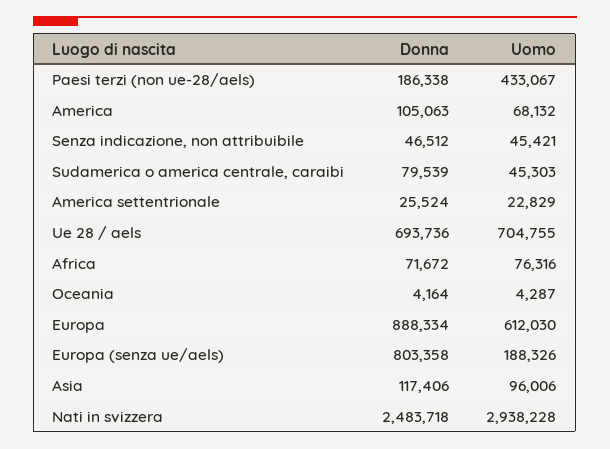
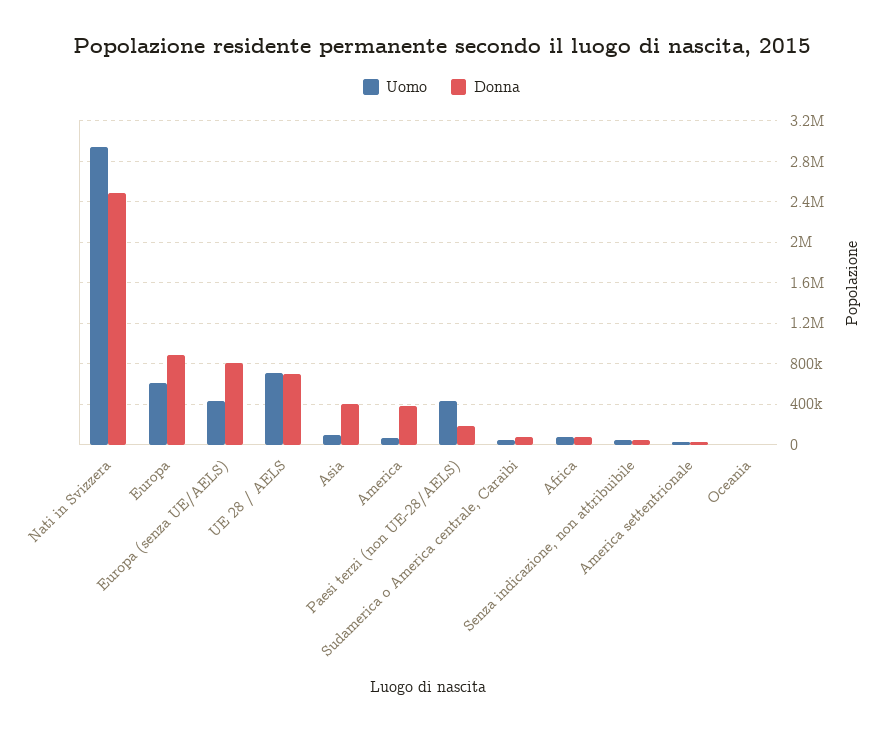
Donna, America: 105063 -> 400000
Uomo, Europa (senza ue/aels): 188326 -> 400000
Donna, Asia: 117406 -> 400000

